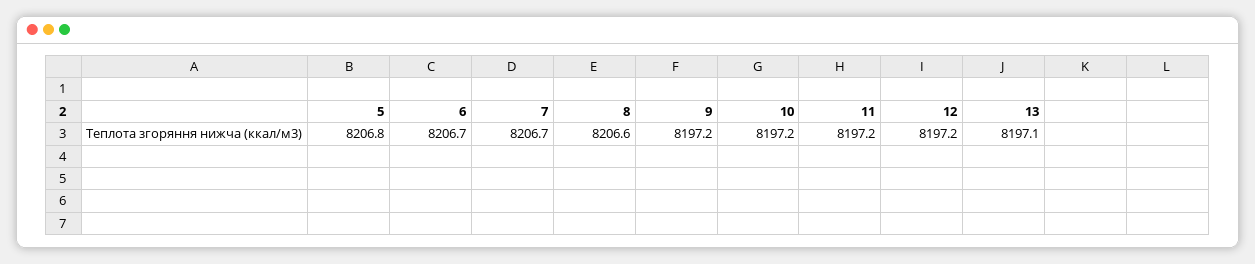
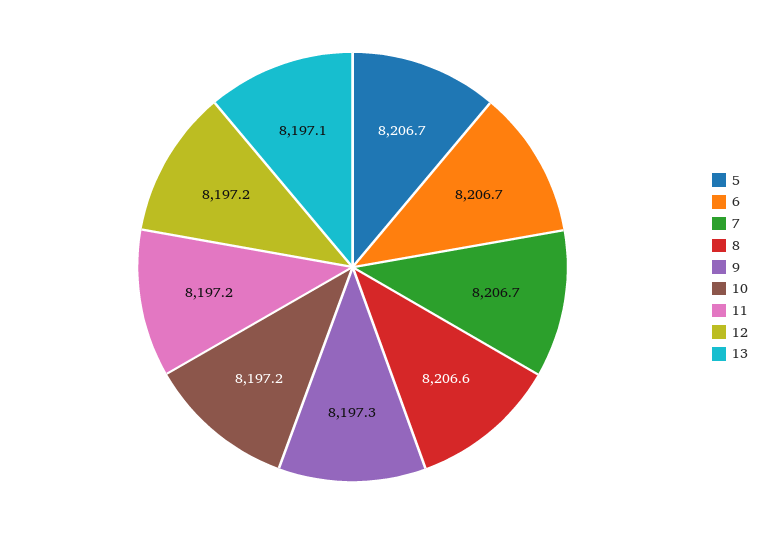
5: 8206.8 -> 8206.7
9: 8197.2 -> 8197.3

